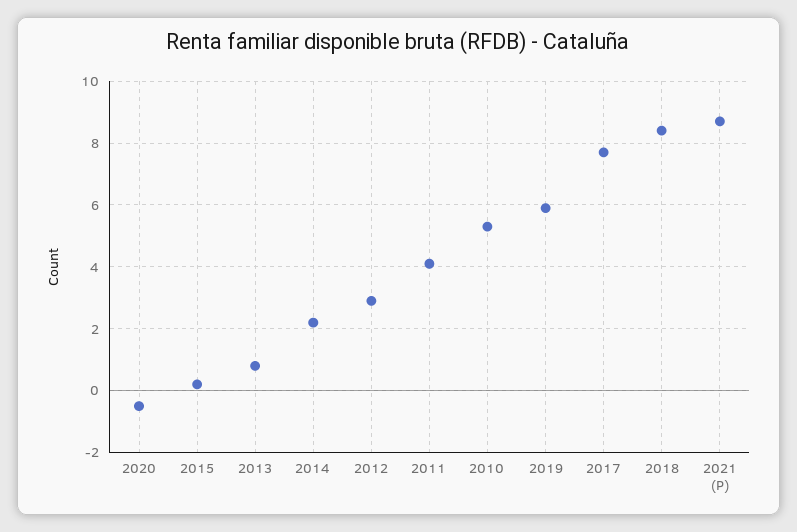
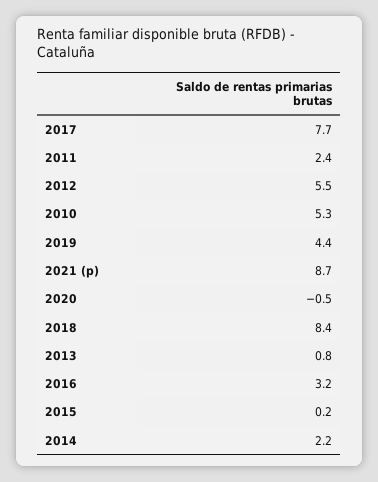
2012: 3 -> 5.5
2011: 4 -> 2.4
2019: 6 -> 4.4
2016: none -> 3.2

